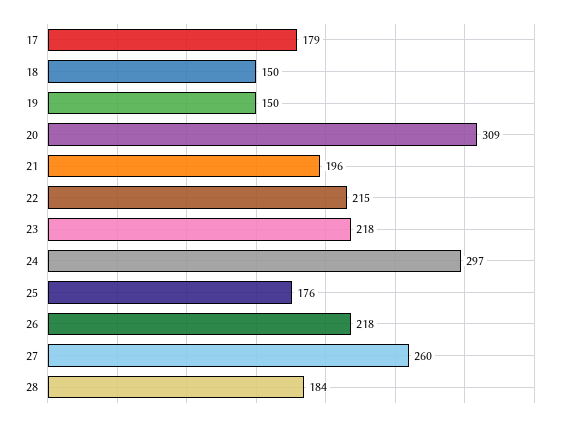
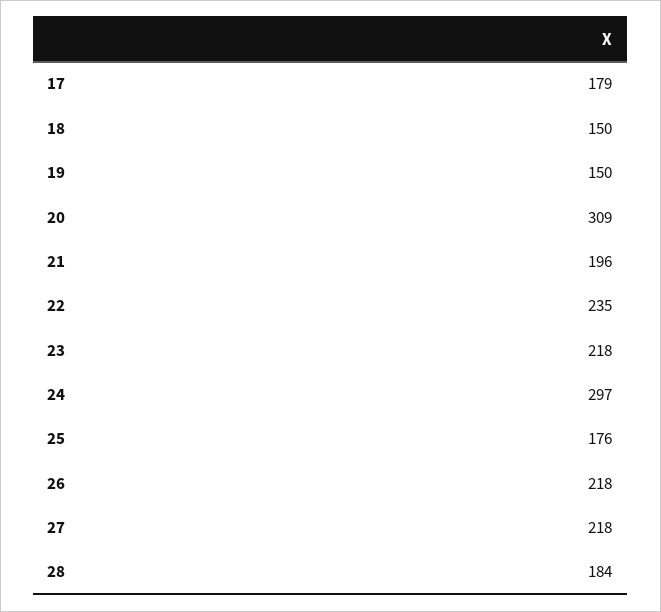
22: 215 -> 235
27: 260 -> 218

